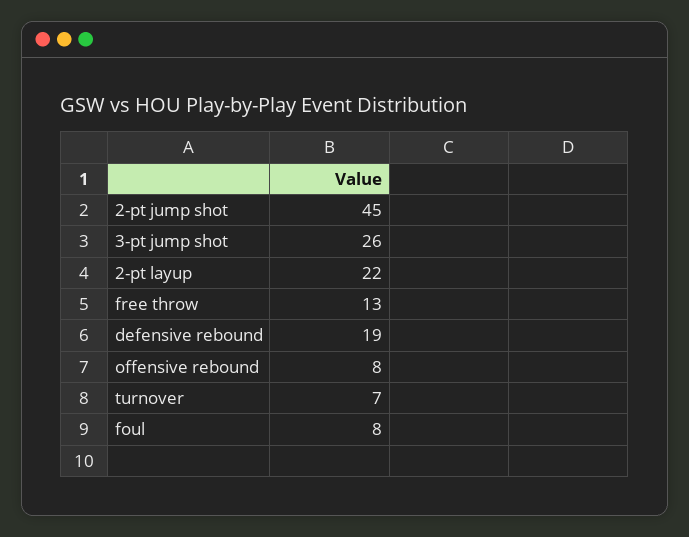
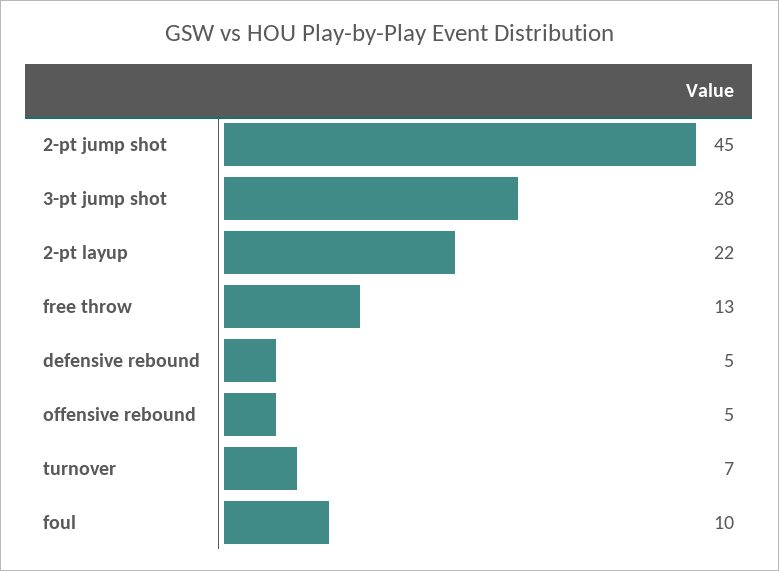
3-pt jump shot: 26 -> 28
defensive rebound: 19 -> 5
offensive rebound: 8 -> 5
foul: 8 -> 10

